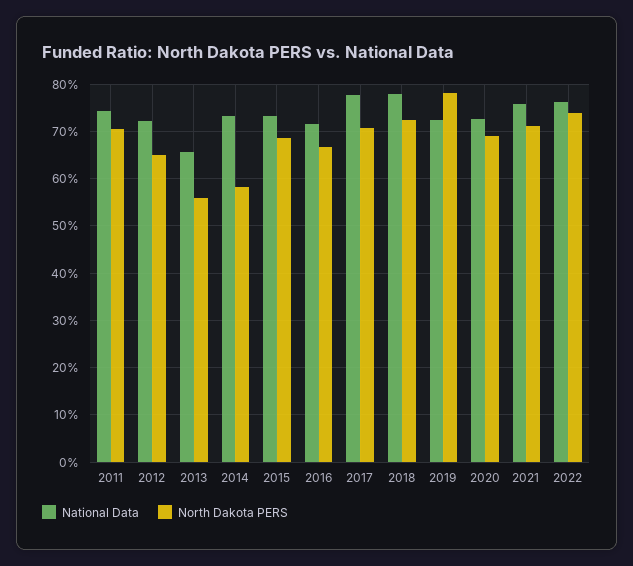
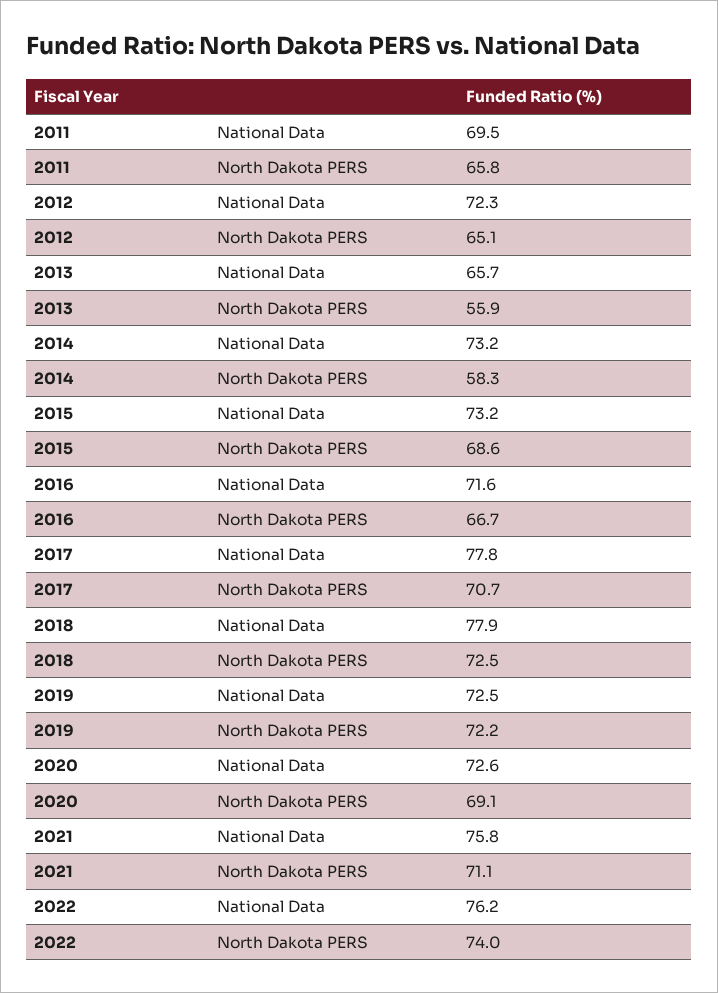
National Data, 2011: 74 -> 69.5
North Dakota PERS, 2011: 70 -> 65.8
North Dakota PERS, 2019: 78 -> 72.2

